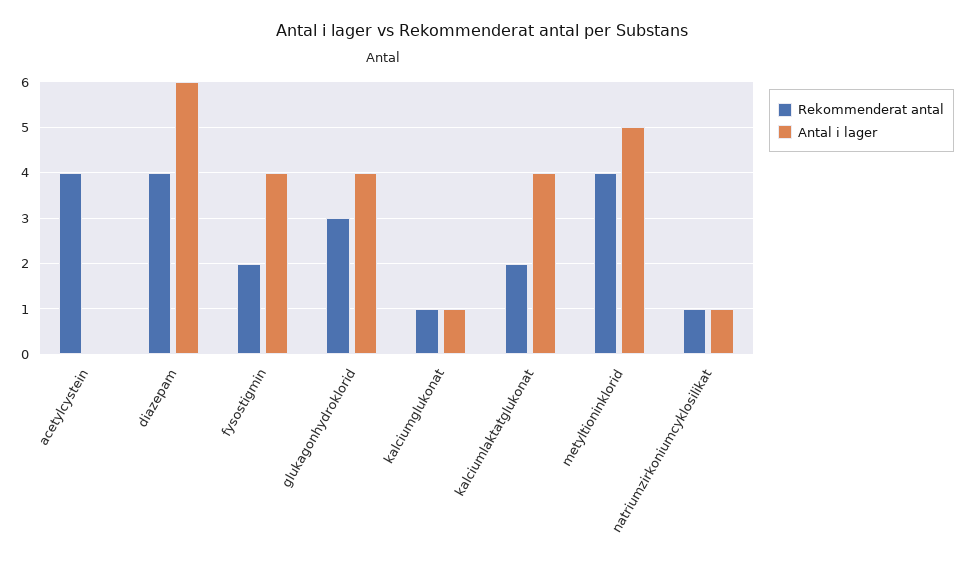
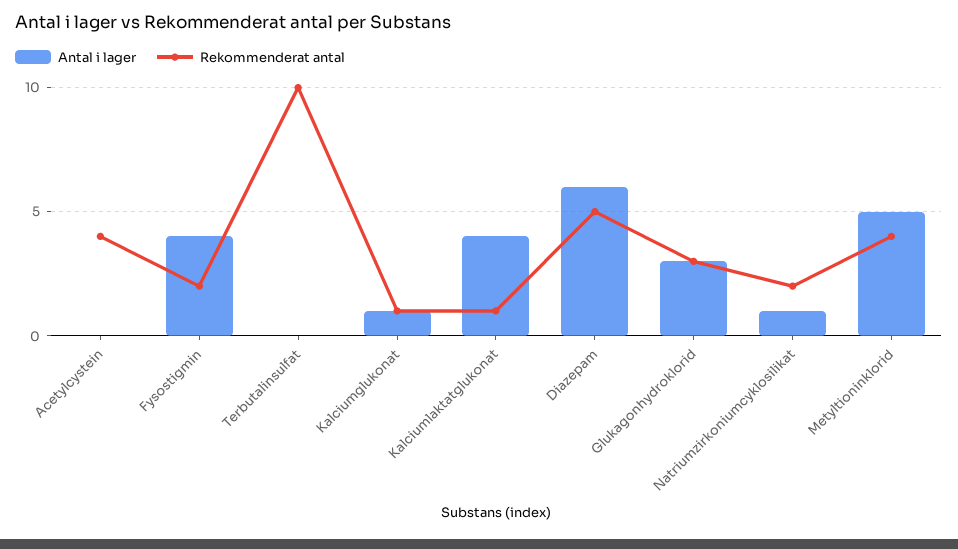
Rekommenderat antal, diazepam: 4 -> 5
Antal i lager, glukagonhydroklorid: 4 -> 3
Rekommenderat antal, kalciumlaktatglukonat: 2 -> 1
Rekommenderat antal, natriumzirkoniumcyklosilikat: 1 -> 2
Antal i lager, Terbutalinsulfat: none -> 0
Rekommenderat antal, Terbutalinsulfat: none -> 10

